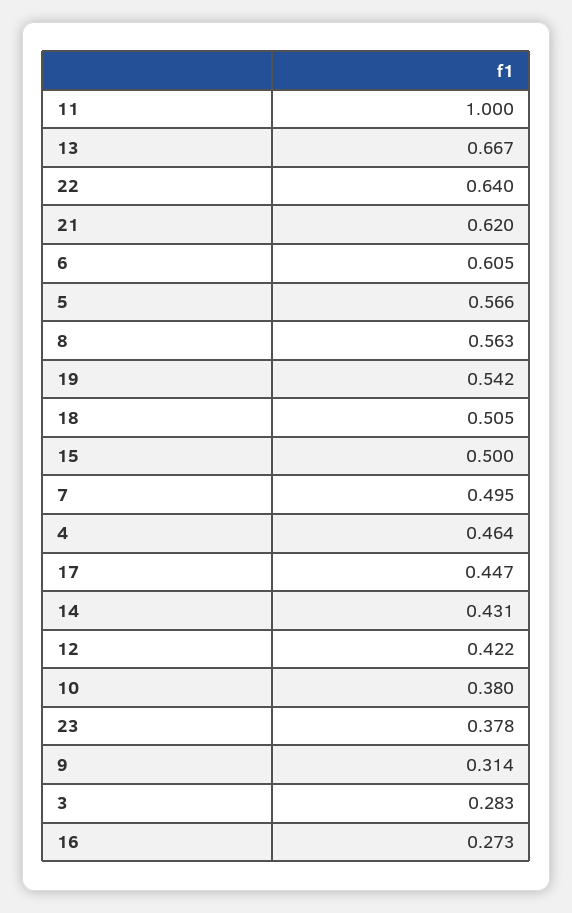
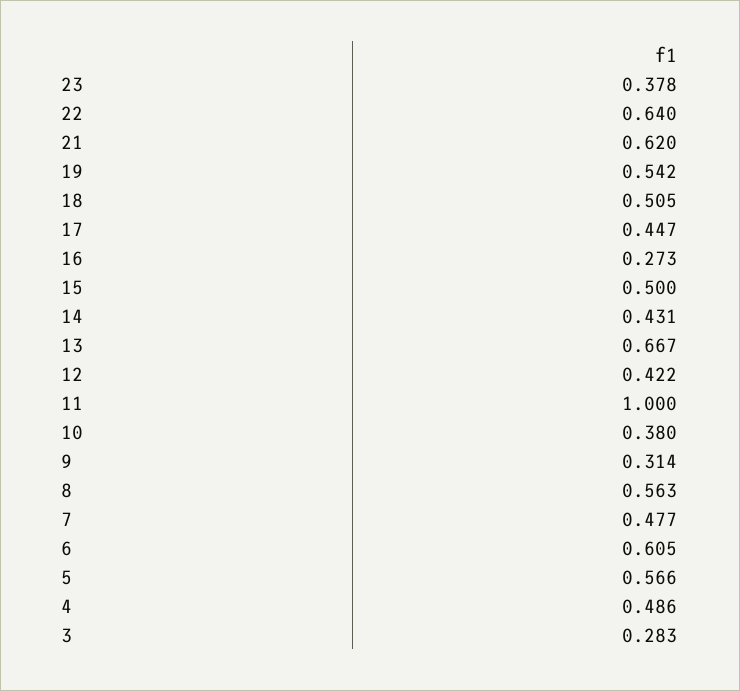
7: 0.495 -> 0.477
4: 0.464 -> 0.486

